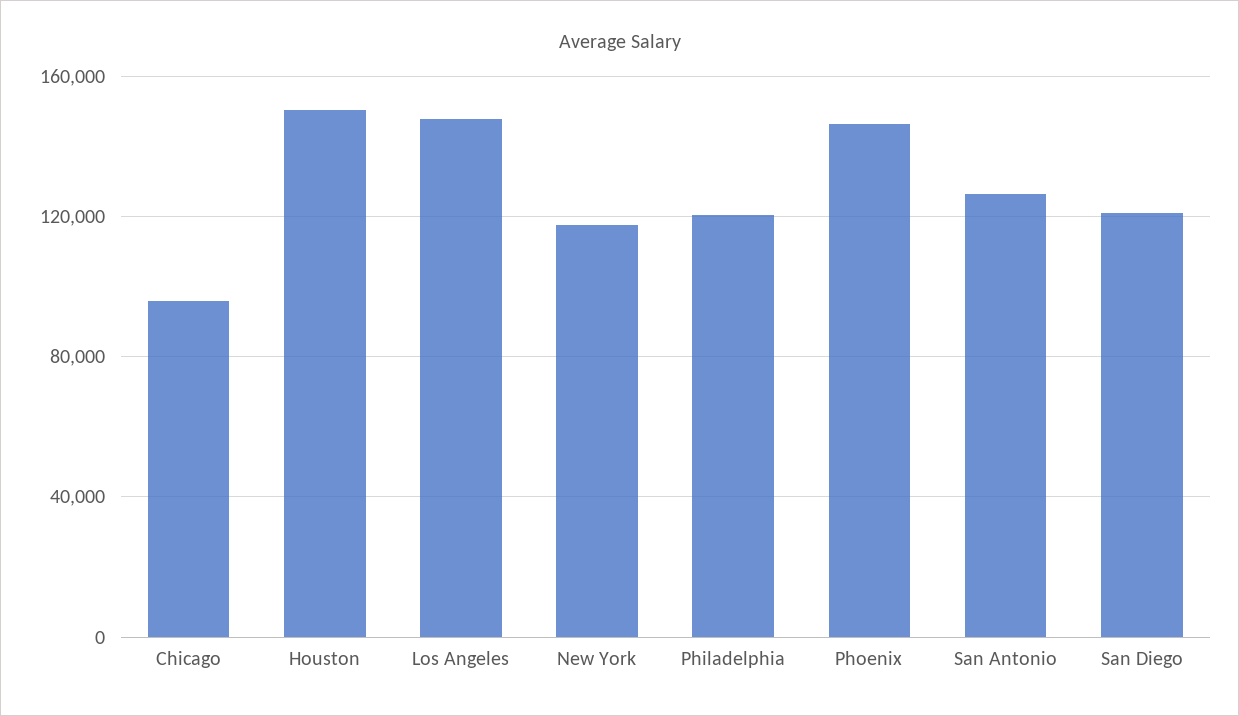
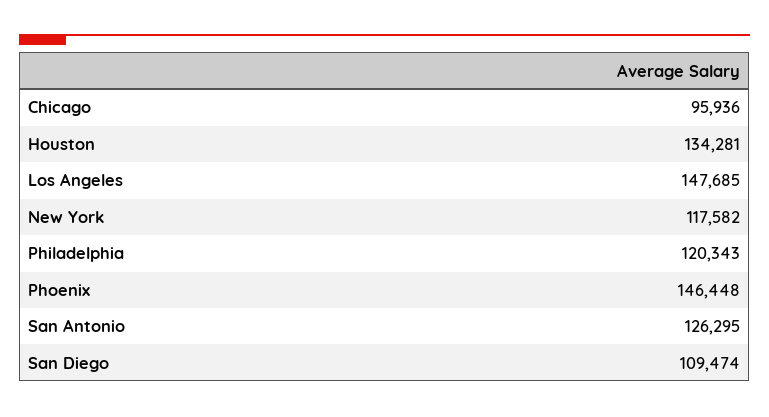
Houston: 150000 -> 134281
San Diego: 120000 -> 109474

